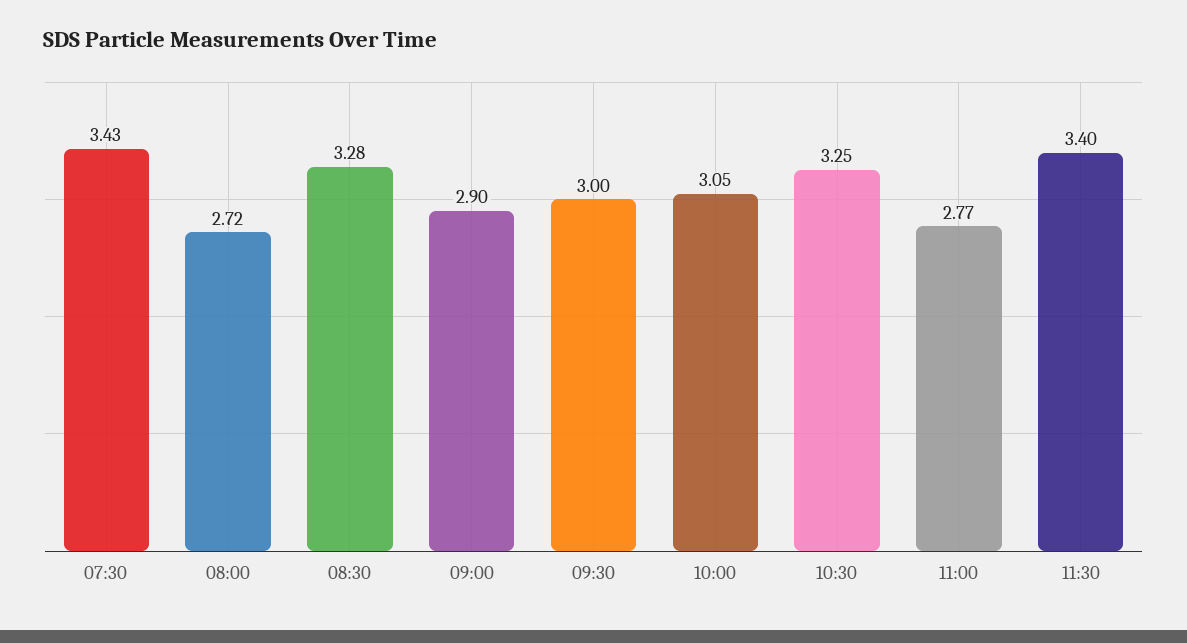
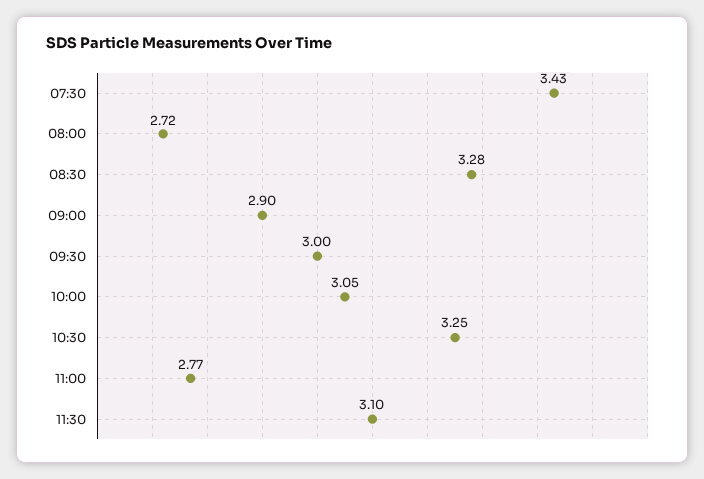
11:30: 3.4 -> 3.1

